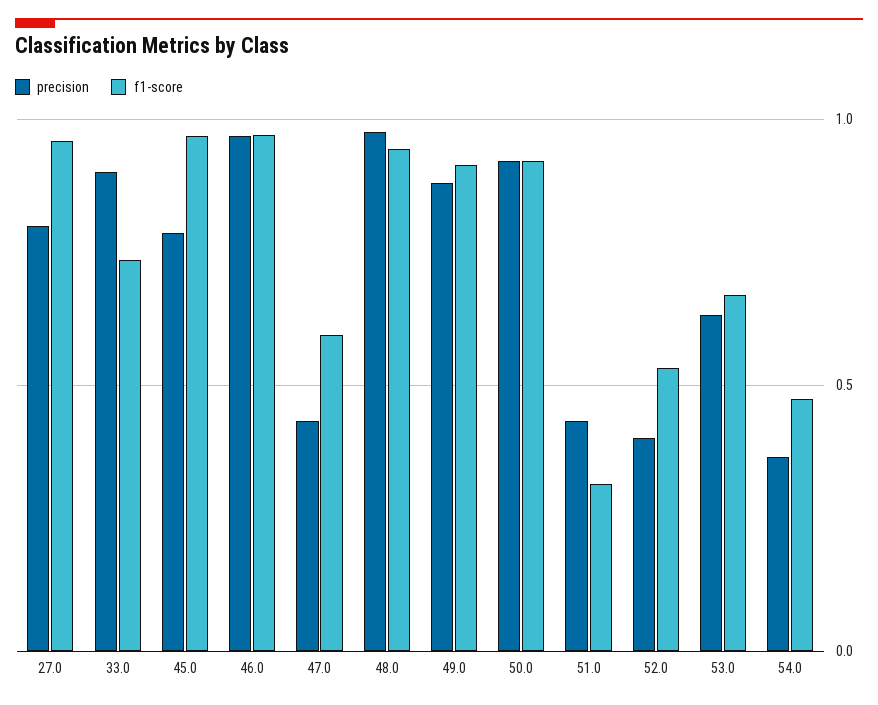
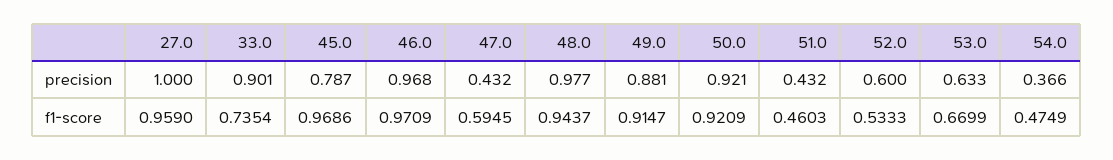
precision, 27.0: 0.8 -> 1
f1-score, 51.0: 0.3 -> 0.4603
precision, 52.0: 0.4 -> 0.6

